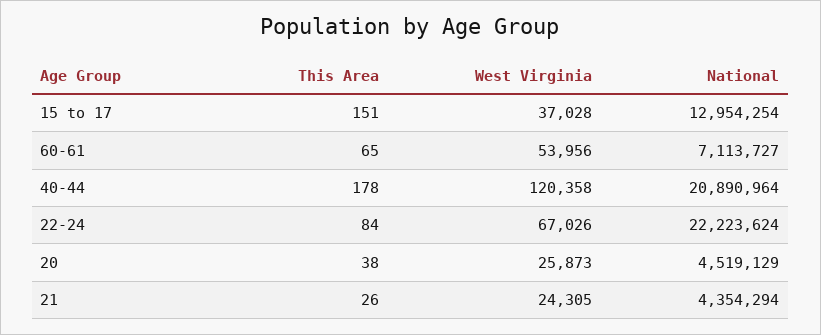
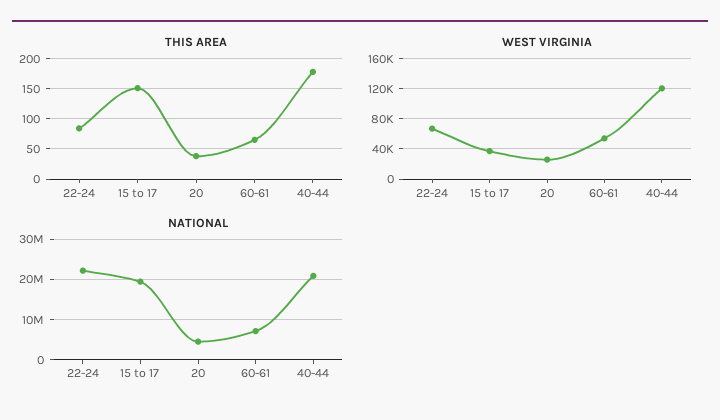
National, 15 to 17: 12954254 -> 20000000
This Area, 21: 26 -> none
West Virginia, 21: 24305 -> none
National, 21: 4354294 -> none

